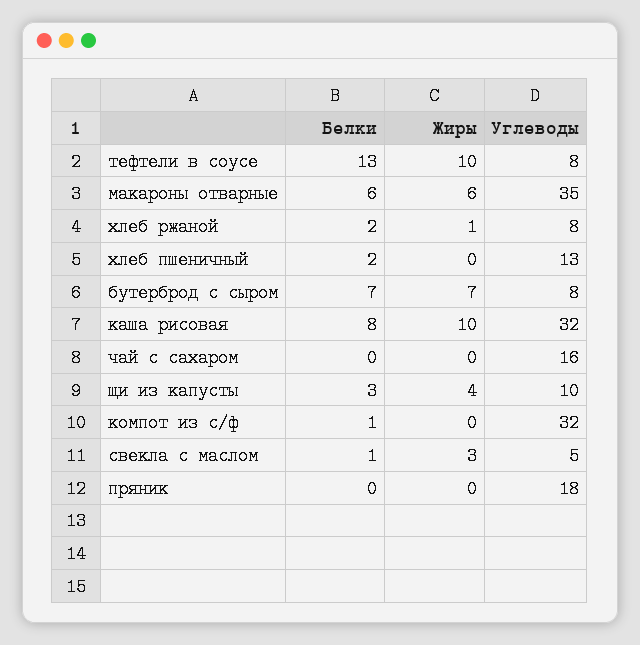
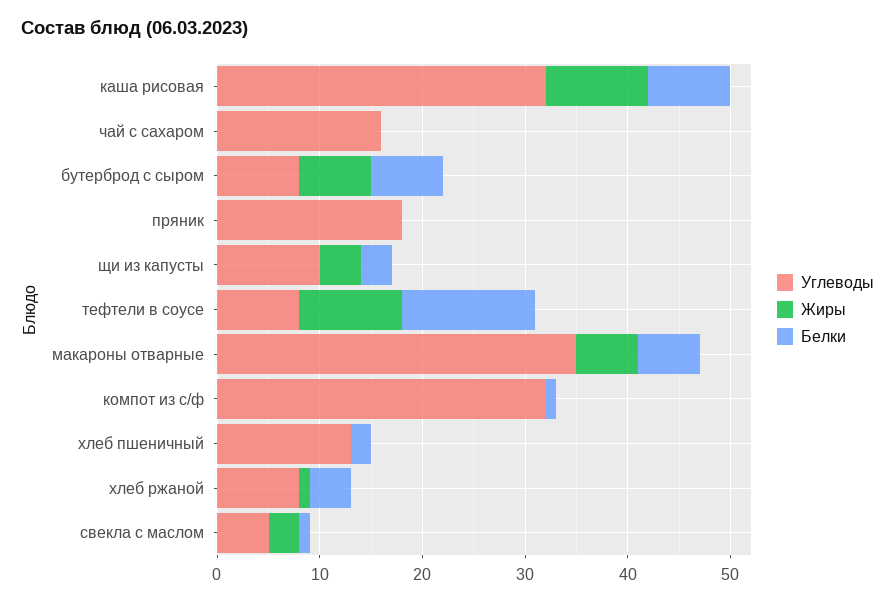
Белки, хлеб ржаной: 2 -> 4

